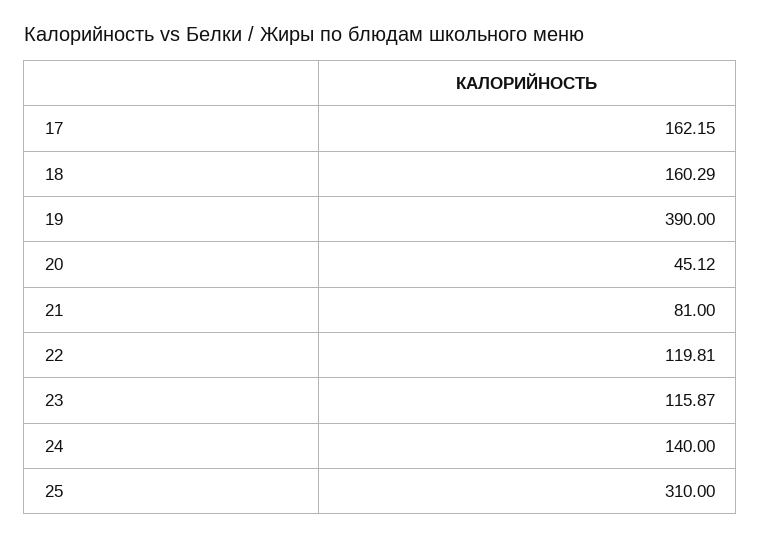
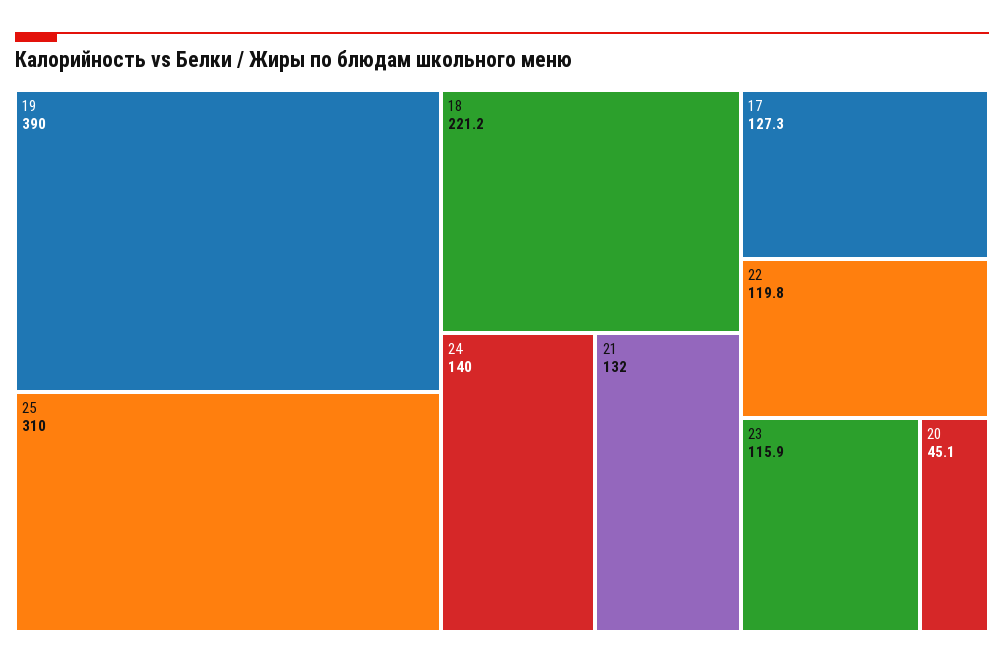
17: 162.15 -> 127.3
18: 160.29 -> 221.2
21: 81 -> 132

